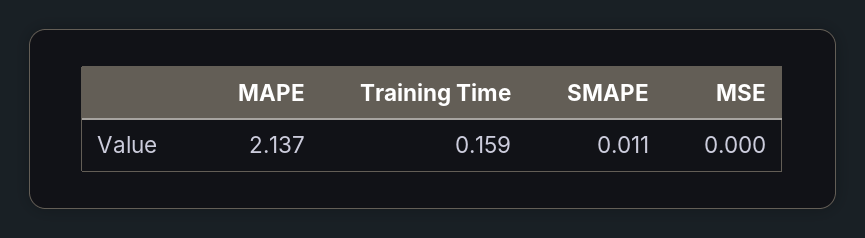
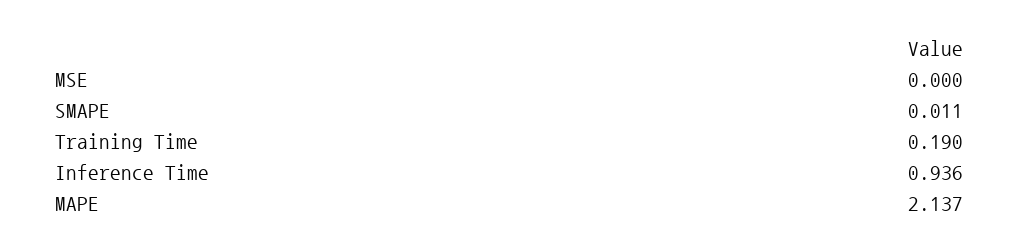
Training Time: 0.159 -> 0.19
Inference Time: none -> 0.936

